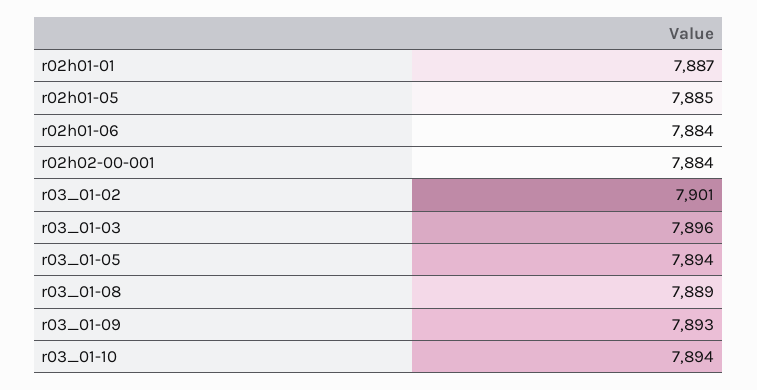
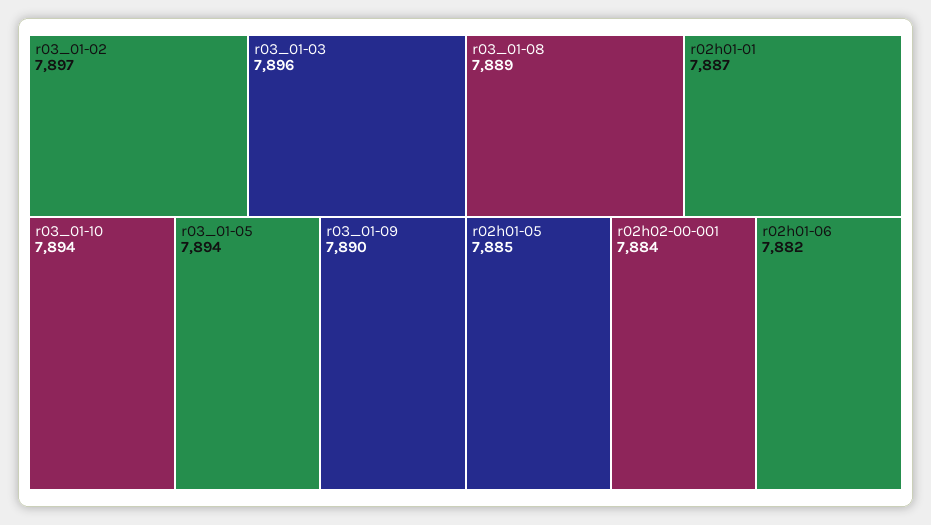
r02h01-06: 7884 -> 7882
r03_01-02: 7901 -> 7897
r03_01-09: 7893 -> 7890

